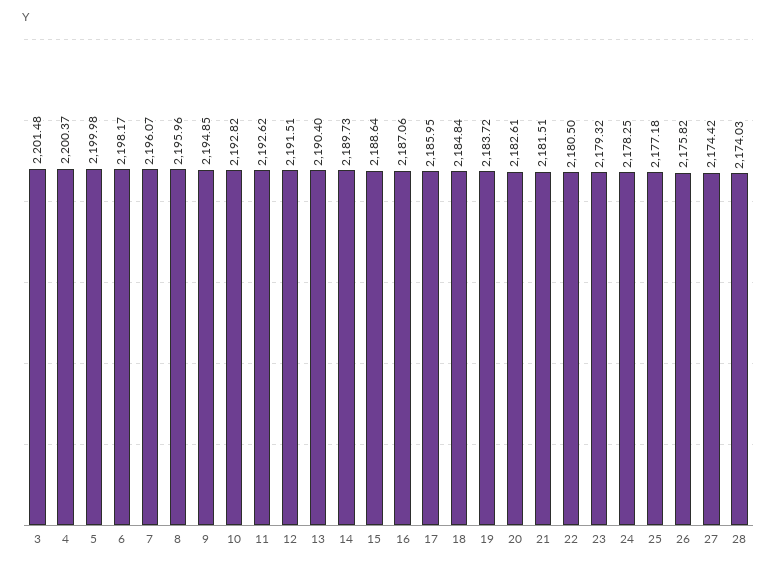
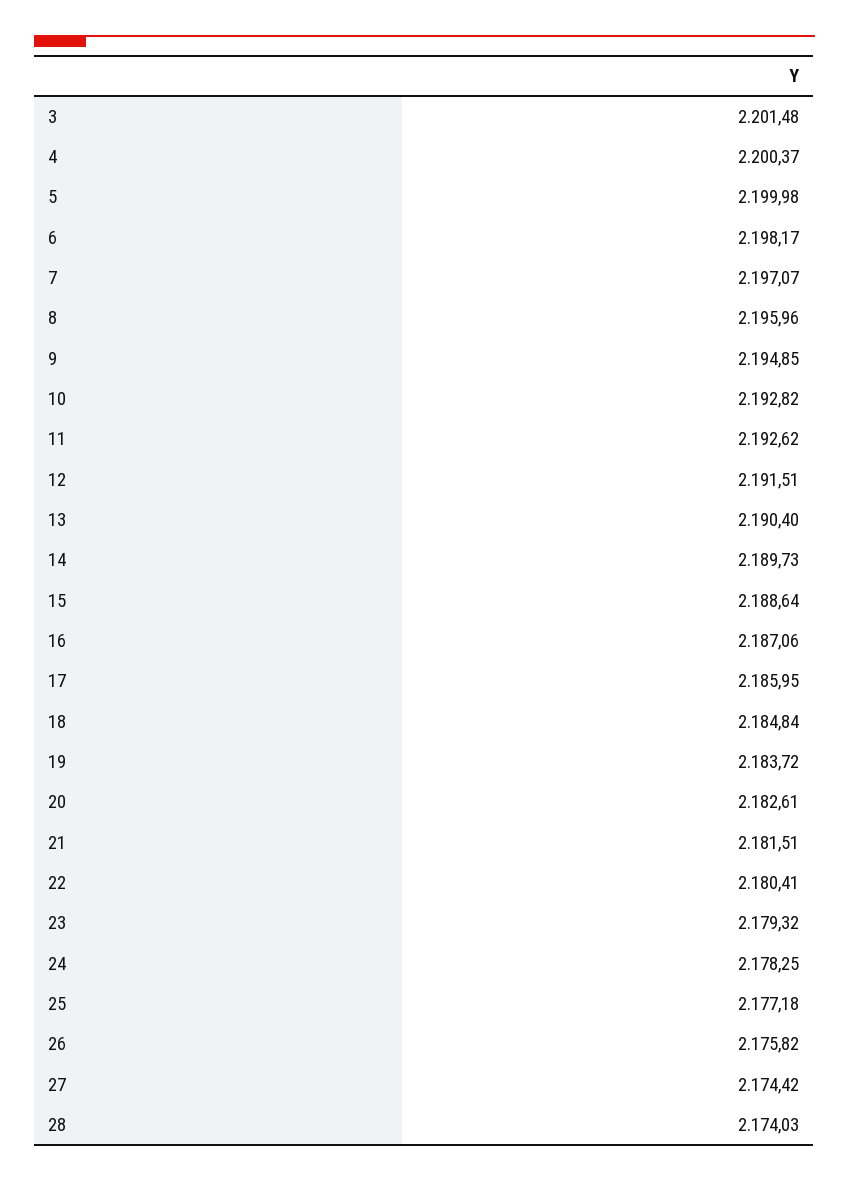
7: 2196.07 -> 2197.07
22: 2180.5 -> 2180.41

